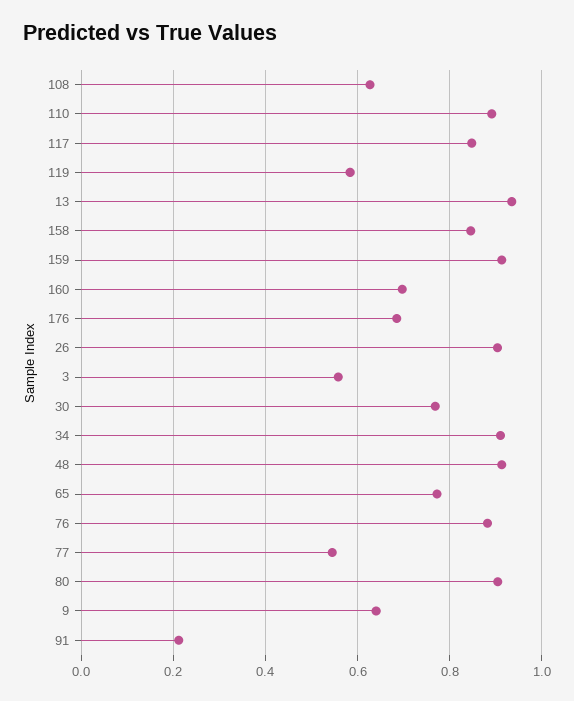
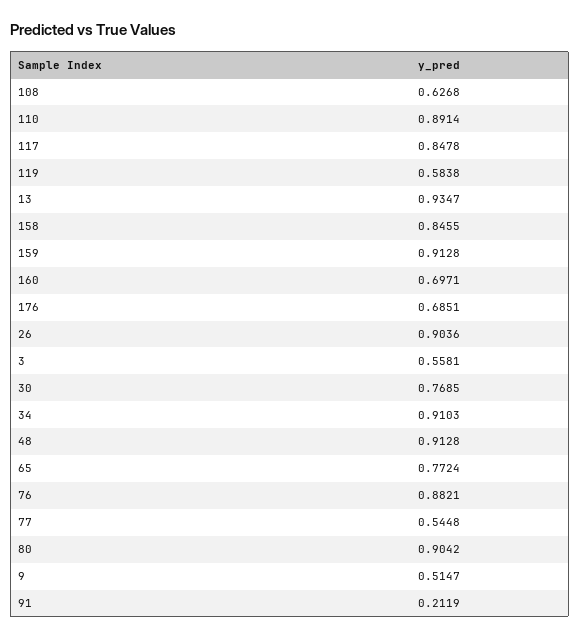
9: 0.64 -> 0.5147

